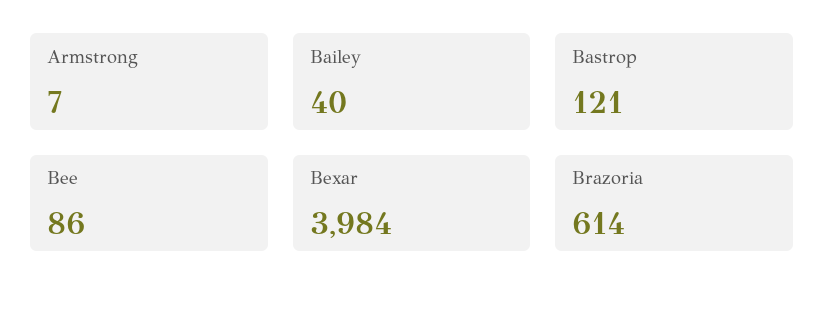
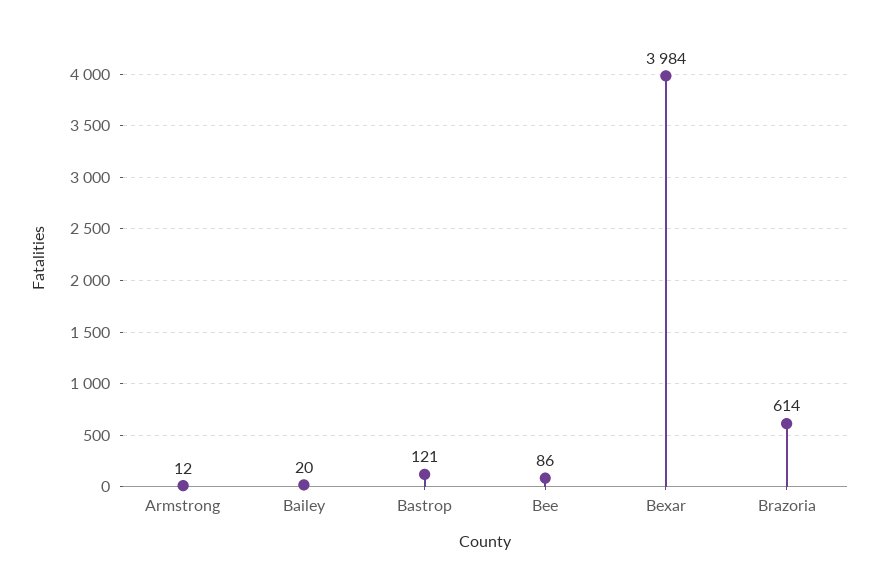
Armstrong: 7 -> 12
Bailey: 40 -> 20

